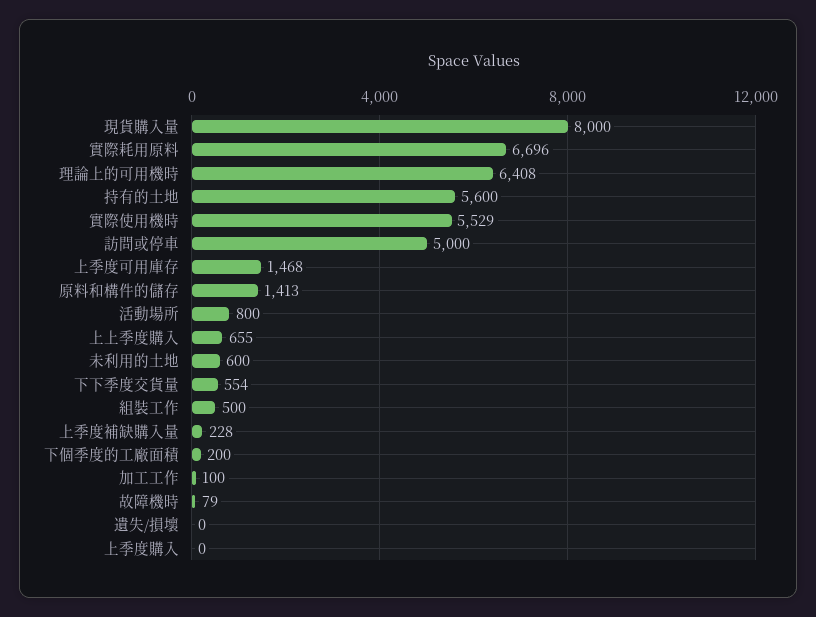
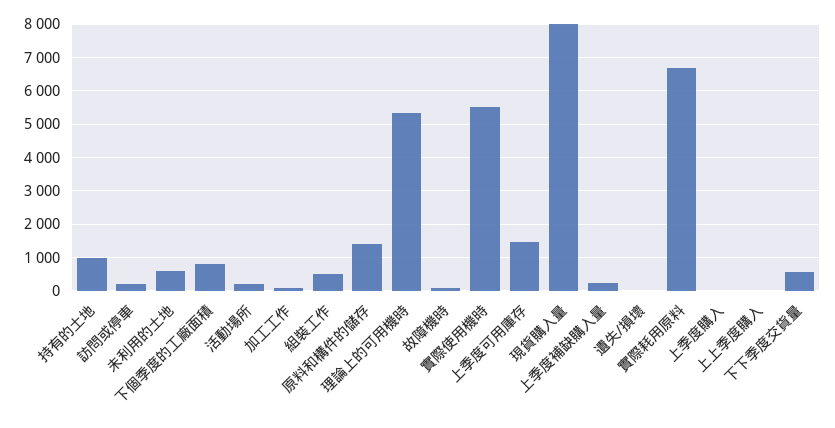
理論上的可用機時: 6408 -> 5400
持有的土地: 5600 -> 1000
訪問或停車: 5000 -> 200
活動場所: 800 -> 200
上上季度購入: 655 -> 0
下個季度的工廠面積: 200 -> 800

